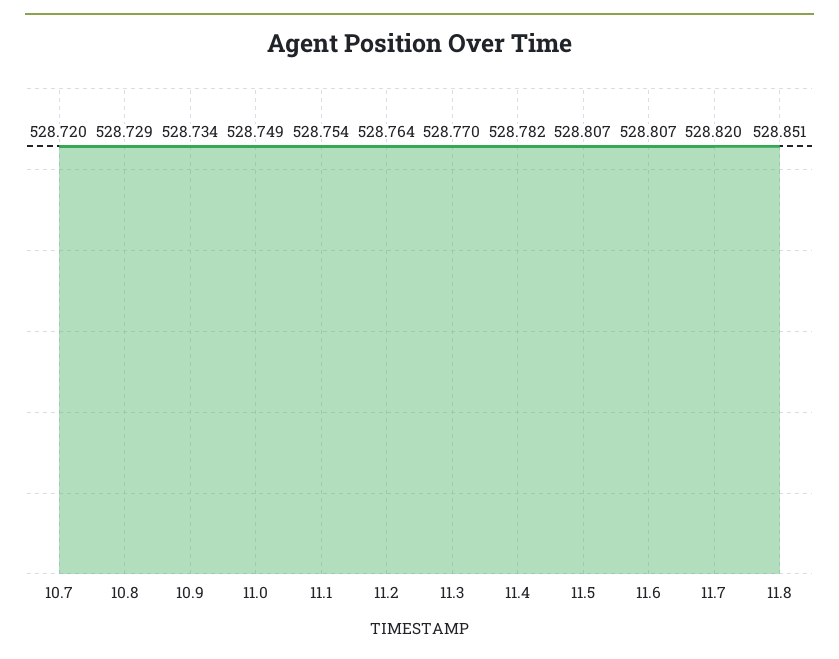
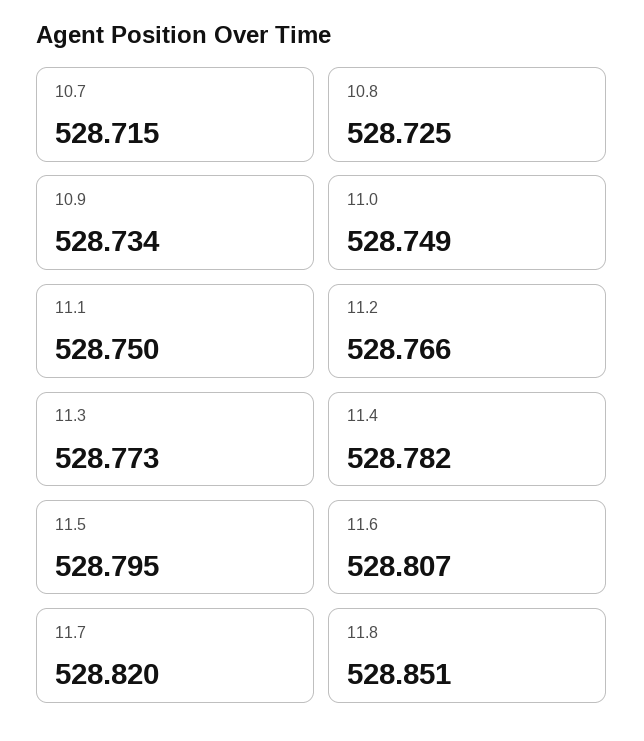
10.7: 528.72 -> 528.715
10.8: 528.729 -> 528.725
11.1: 528.754 -> 528.75
11.2: 528.764 -> 528.766
11.3: 528.77 -> 528.773
11.5: 528.807 -> 528.795

